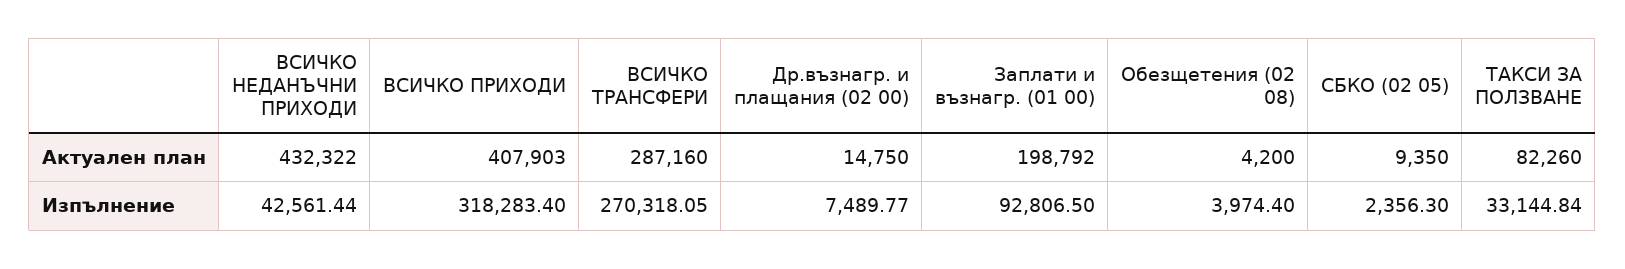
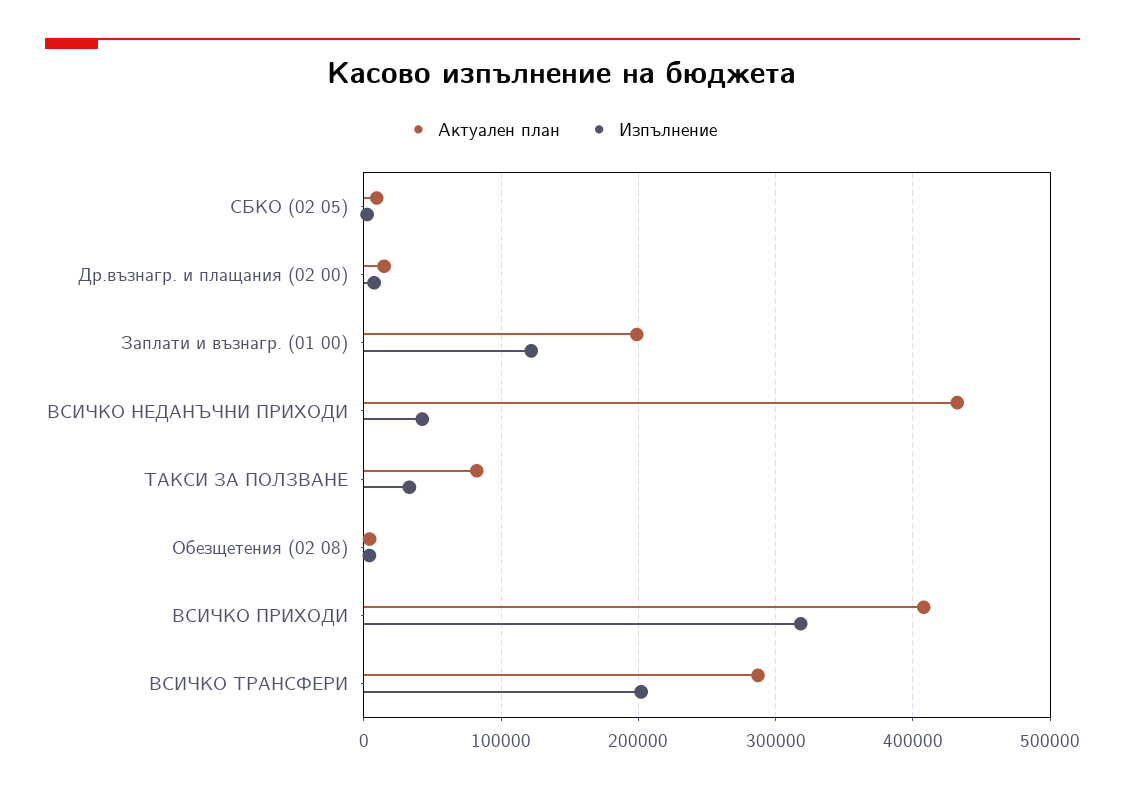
Изпълнение, ВСИЧКО ТРАНСФЕРИ: 270318.05 -> 200000
Изпълнение, Заплати и възнагр. (01 00): 92806.5 -> 120000

